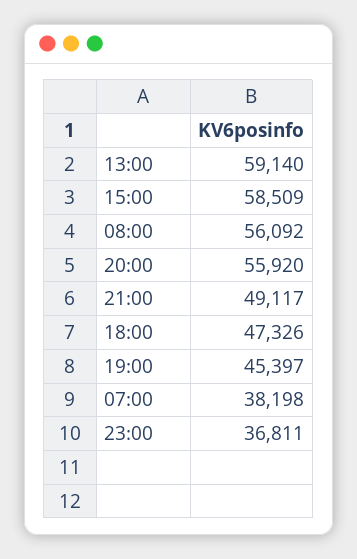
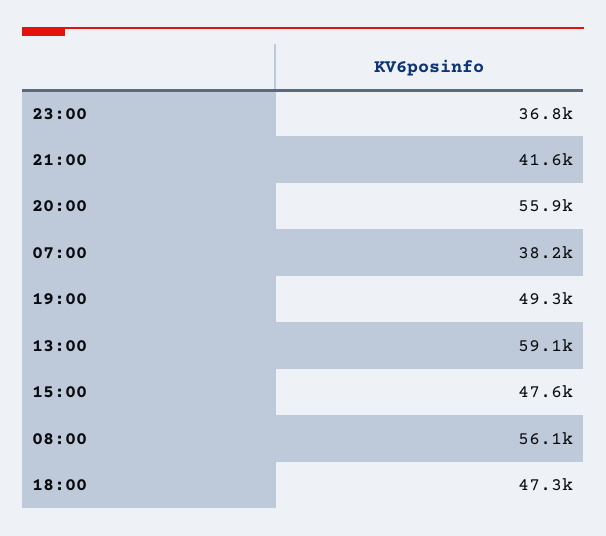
15:00: 58509 -> 47600
21:00: 49117 -> 41600
19:00: 45397 -> 49300

